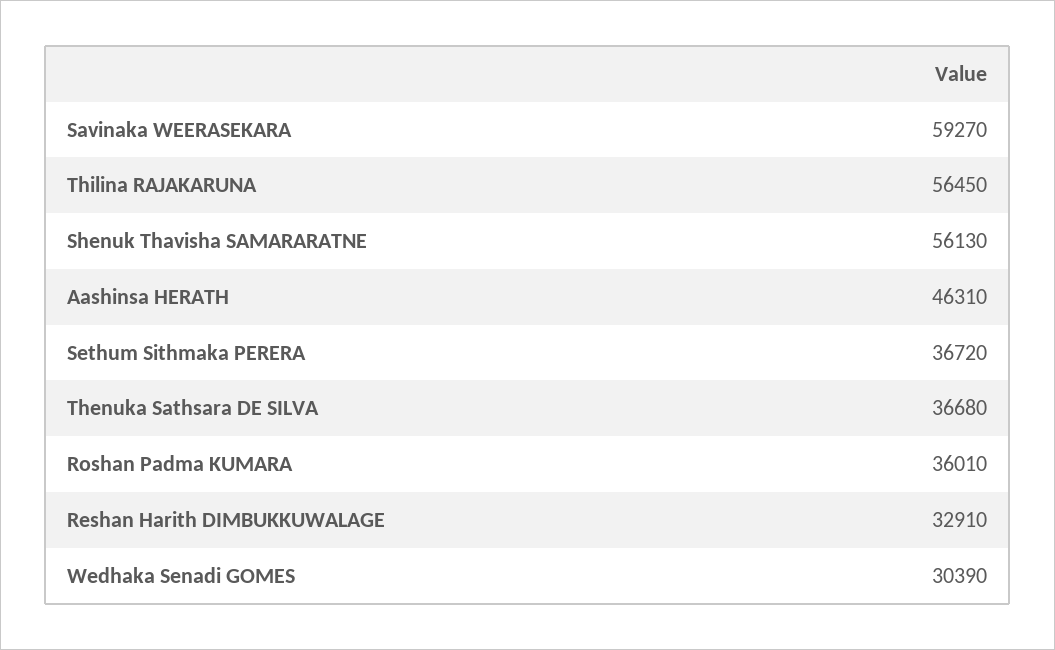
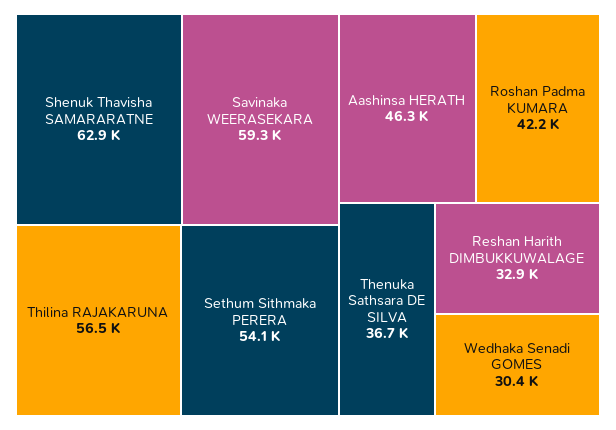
Shenuk Thavisha SAMARARATNE: 56130 -> 62900
Sethum Sithmaka PERERA: 36720 -> 54100
Roshan Padma KUMARA: 36010 -> 42200

